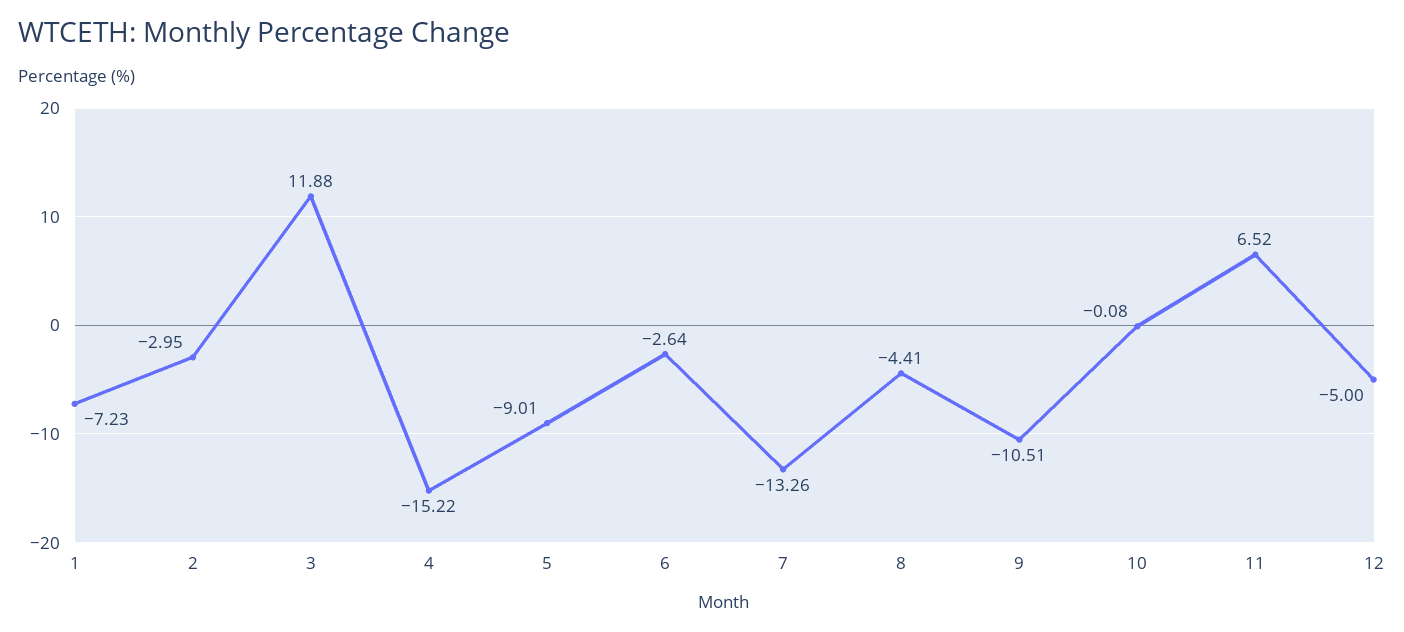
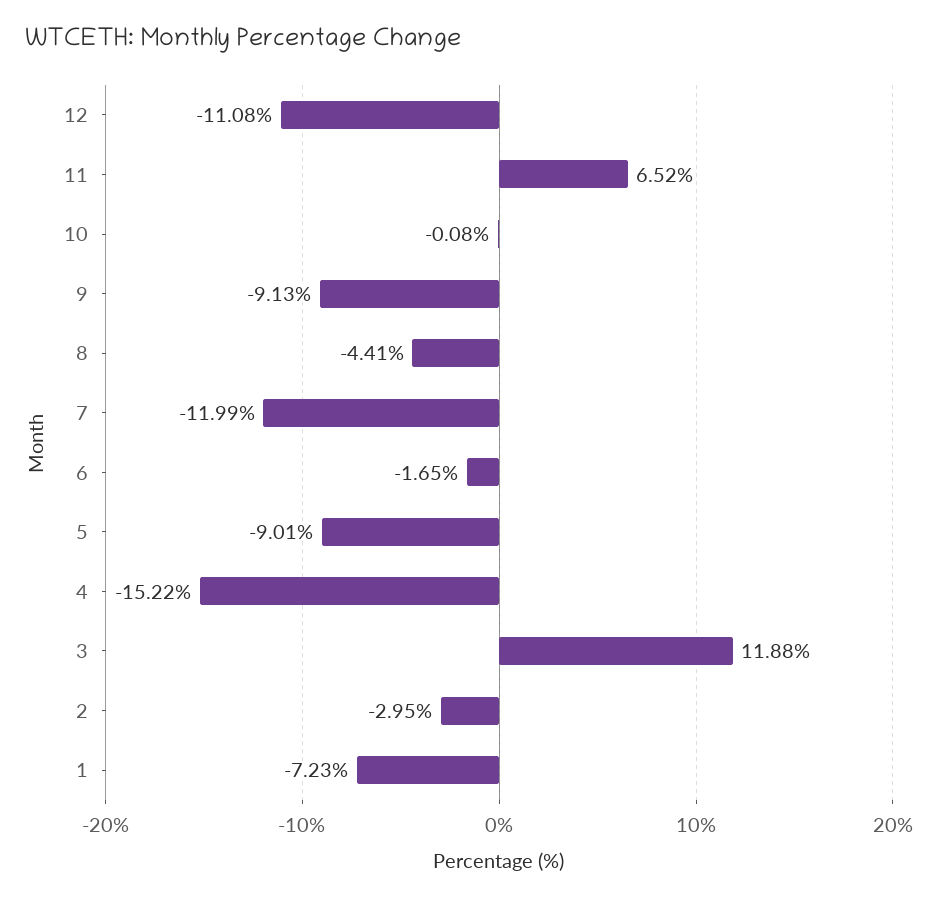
6: -2.64 -> -1.65
7: -13.26 -> -11.99
9: -10.51 -> -9.13
12: -5 -> -11.08

